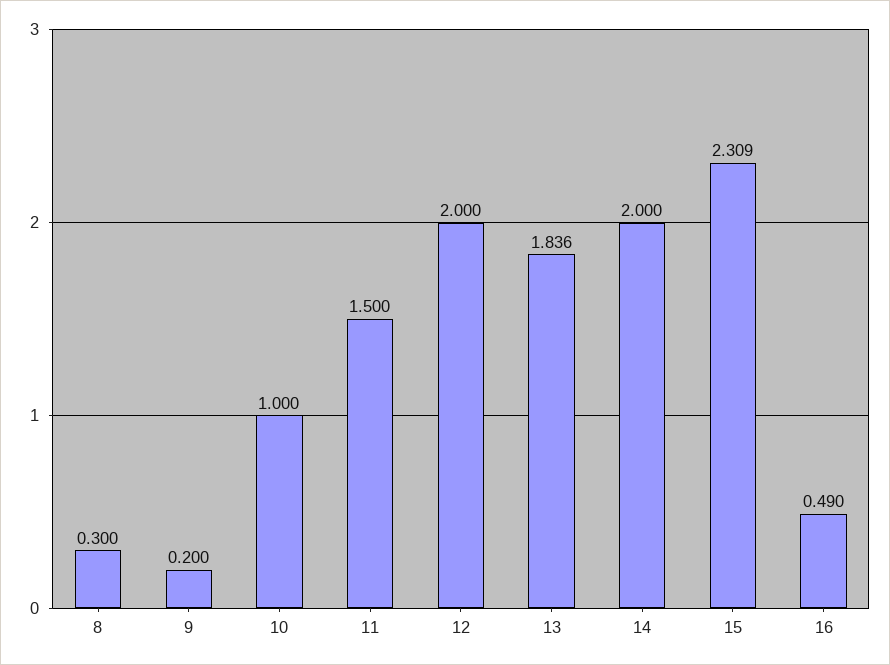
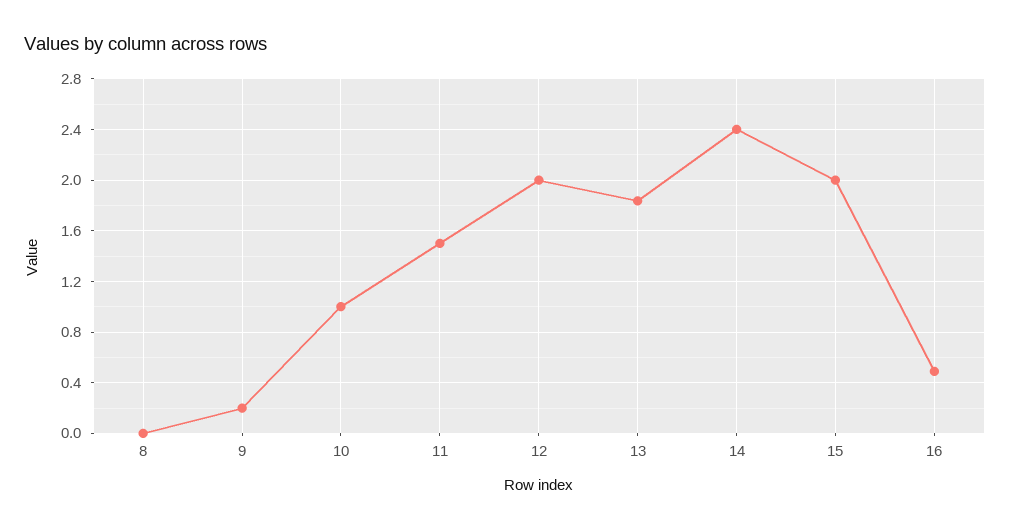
8: 0.3 -> 0
14: 2 -> 2.4
15: 2.309 -> 2

